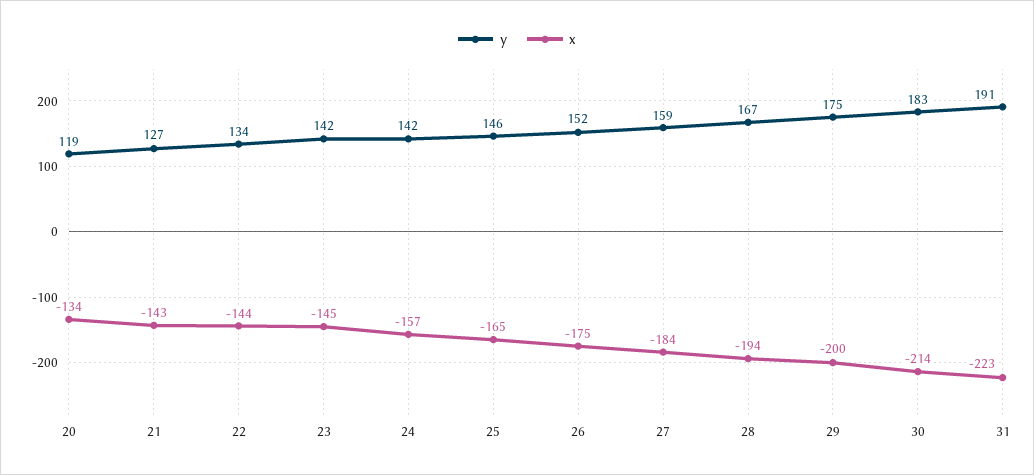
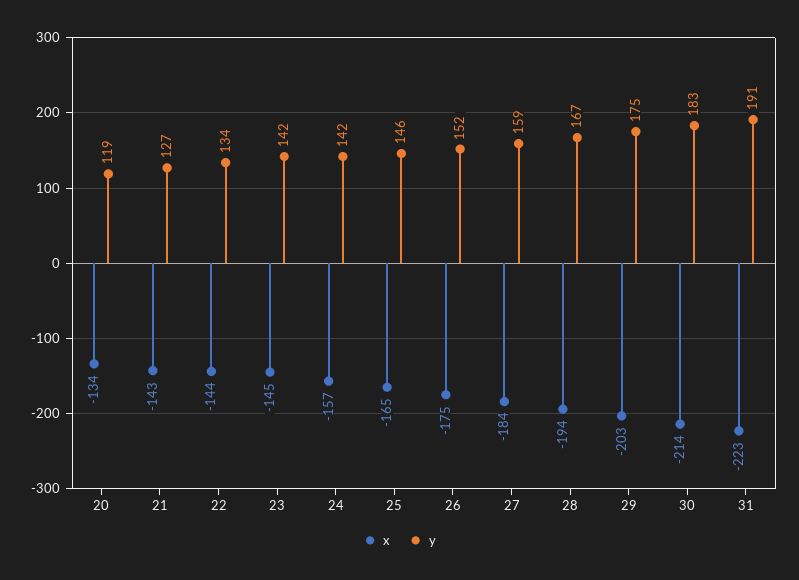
x, 29: -200 -> -203

